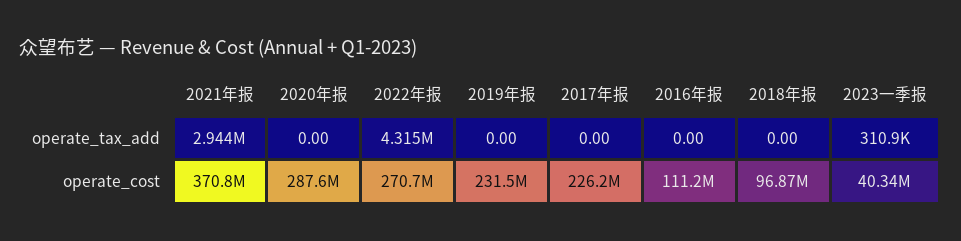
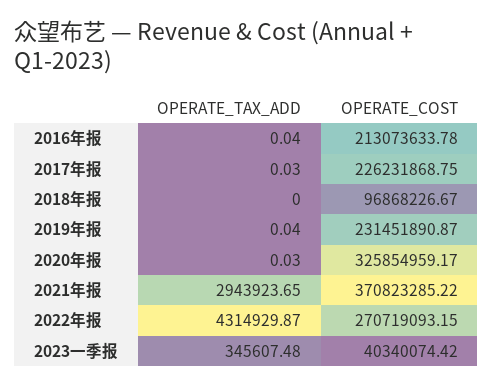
2020年报, operate_tax_add: 0 -> 0.03
2019年报, operate_tax_add: 0 -> 0.04
2017年报, operate_tax_add: 0 -> 0.03
2016年报, operate_tax_add: 0 -> 0.04
2023一季报, operate_tax_add: 310900 -> 345607.48
2020年报, operate_cost: 287600000 -> 325854959.17
2016年报, operate_cost: 111200000 -> 213073633.78

